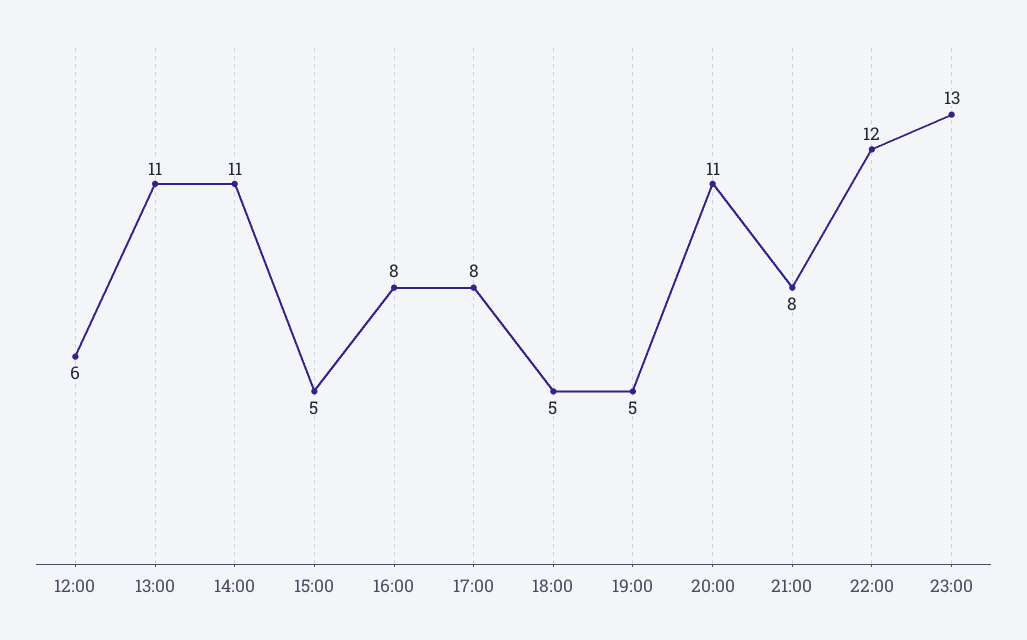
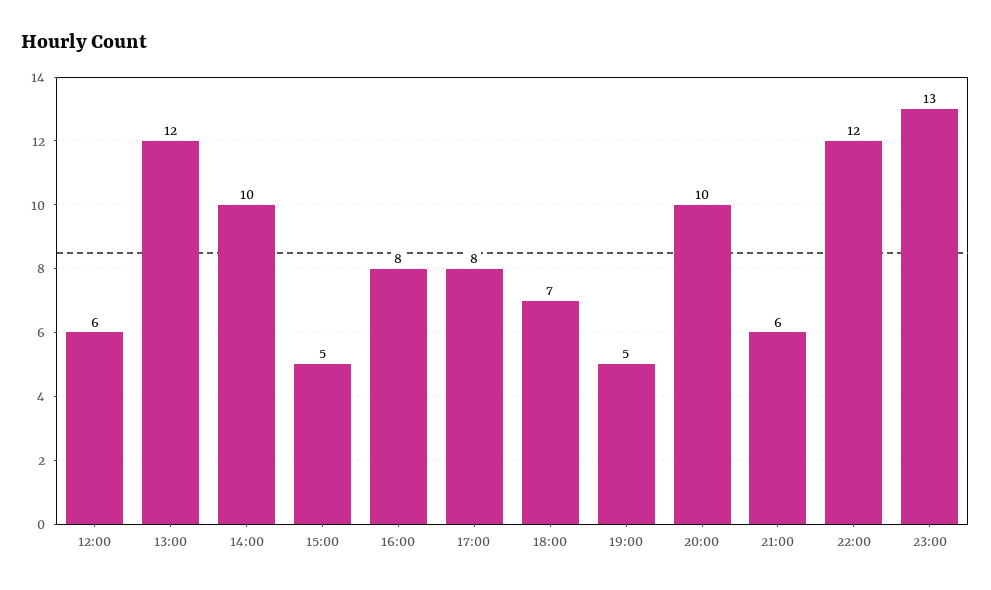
13:00: 11 -> 12
14:00: 11 -> 10
18:00: 5 -> 7
20:00: 11 -> 10
21:00: 8 -> 6

